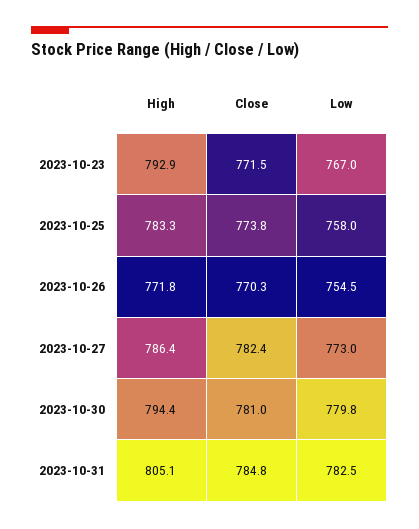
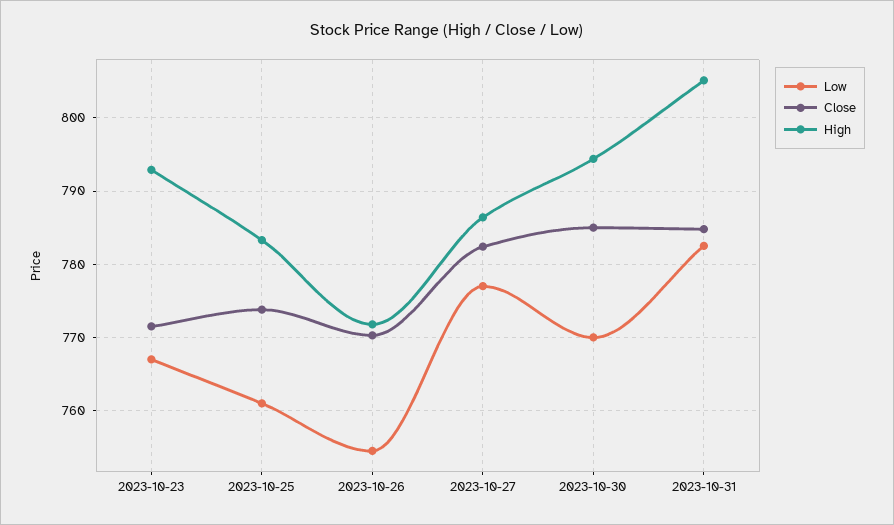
Low, 2023-10-25: 758 -> 761
Low, 2023-10-27: 773 -> 777
Close, 2023-10-30: 781 -> 785
Low, 2023-10-30: 779.8 -> 770

